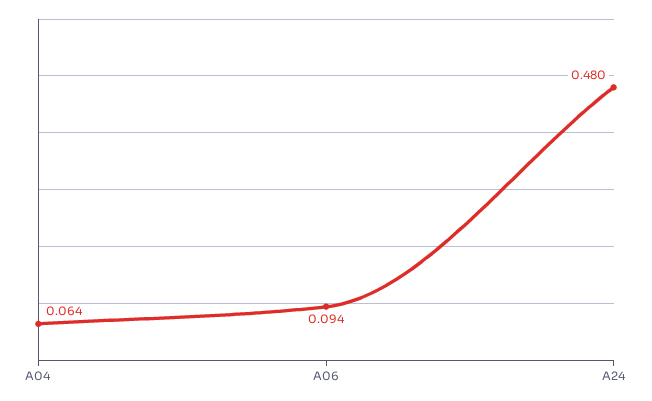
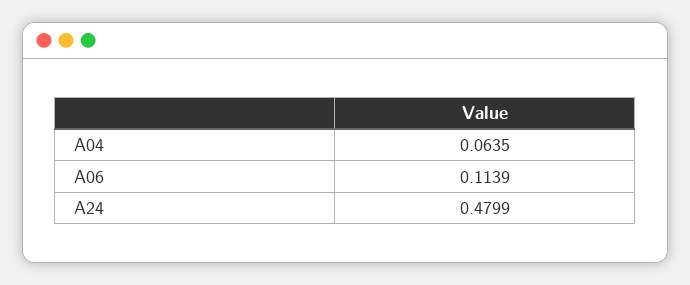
A06: 0.094 -> 0.1139

